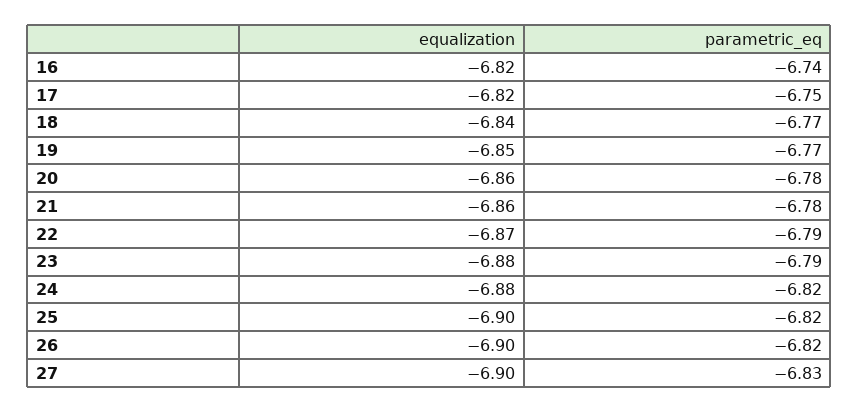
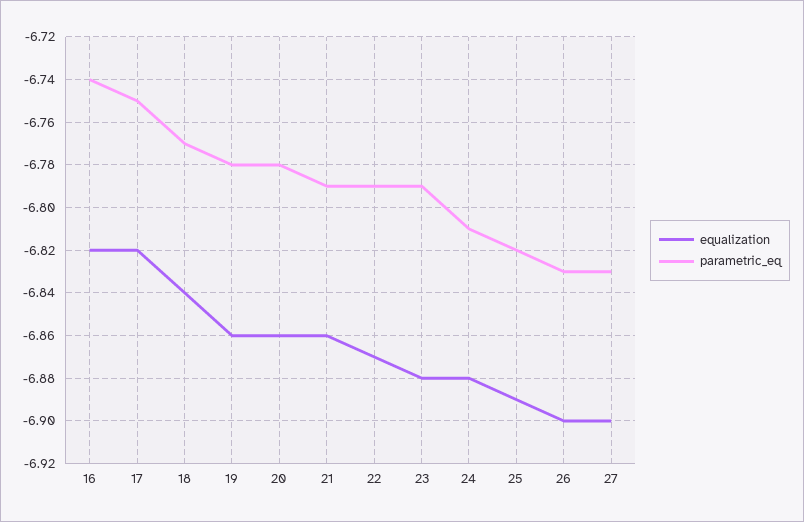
equalization, 19: -6.85 -> -6.86
parametric_eq, 19: -6.77 -> -6.78
parametric_eq, 21: -6.78 -> -6.79
parametric_eq, 24: -6.82 -> -6.81
equalization, 25: -6.9 -> -6.89
parametric_eq, 26: -6.82 -> -6.83

